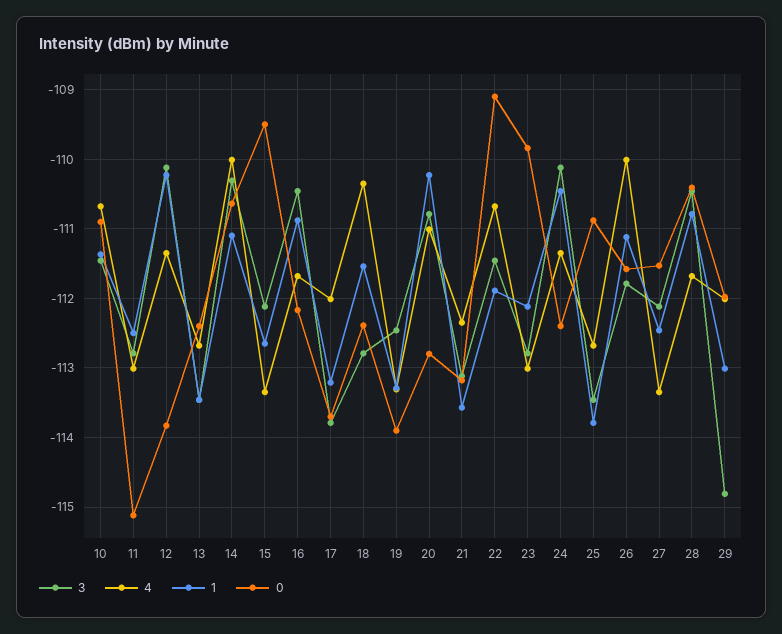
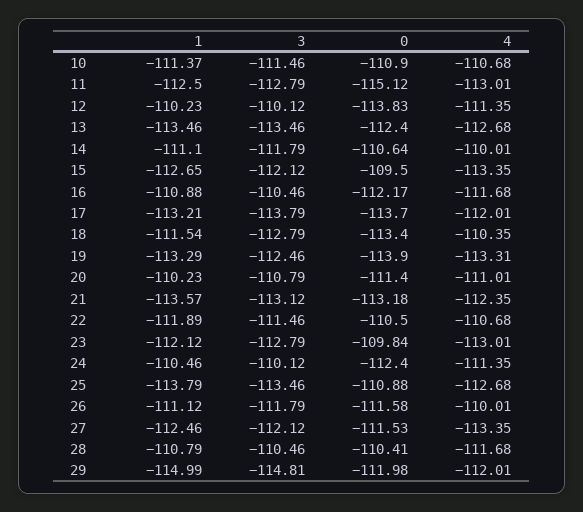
3, 14: -110.3 -> -111.79
0, 18: -112.4 -> -113.4
0, 20: -112.8 -> -111.4
0, 22: -109.1 -> -110.5
1, 29: -113 -> -114.99

